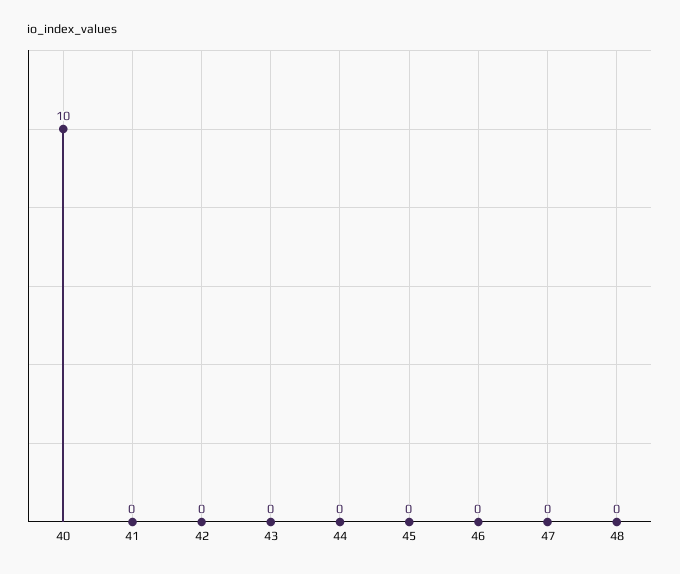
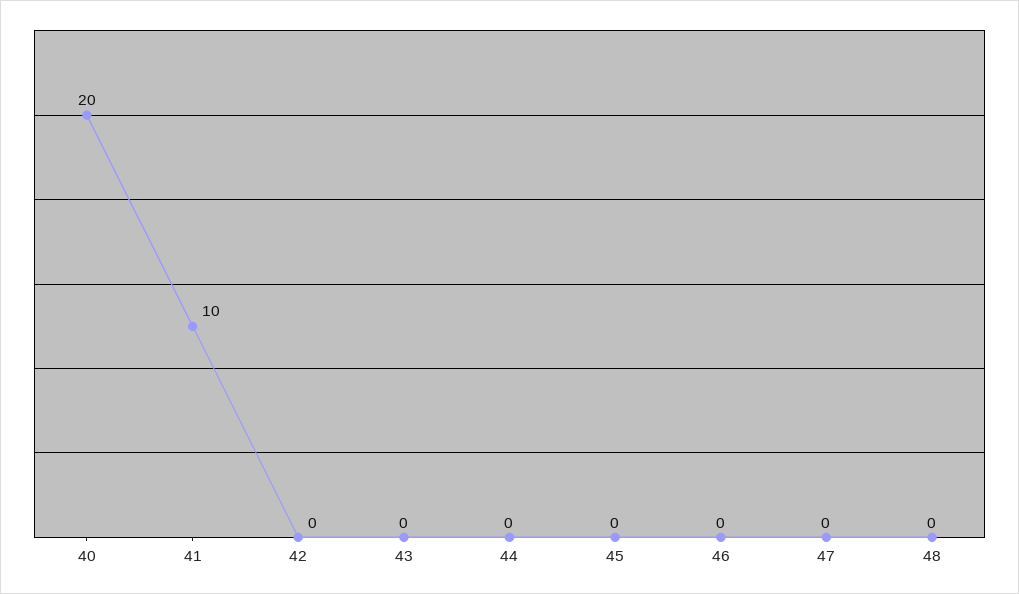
40: 10 -> 20
41: 0 -> 10

